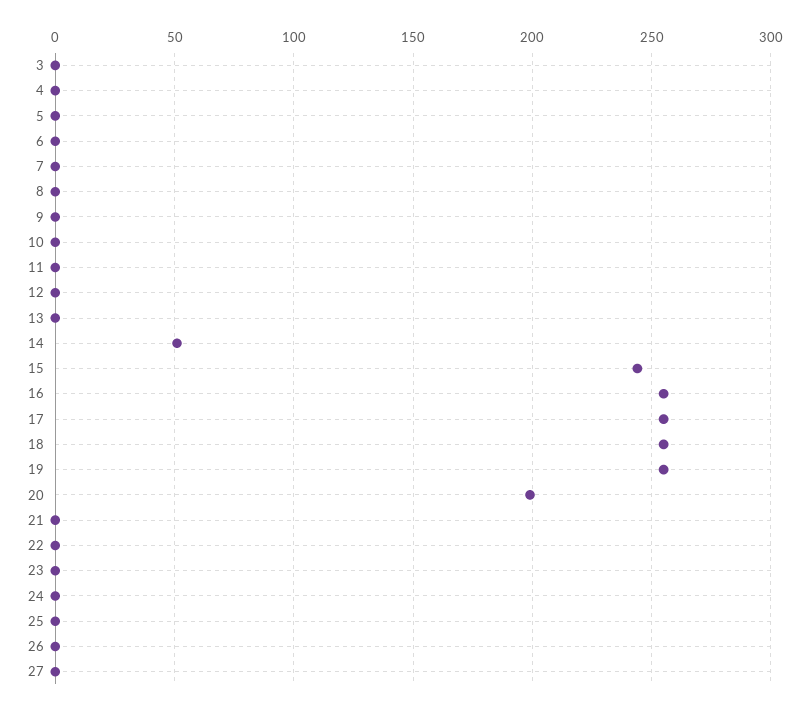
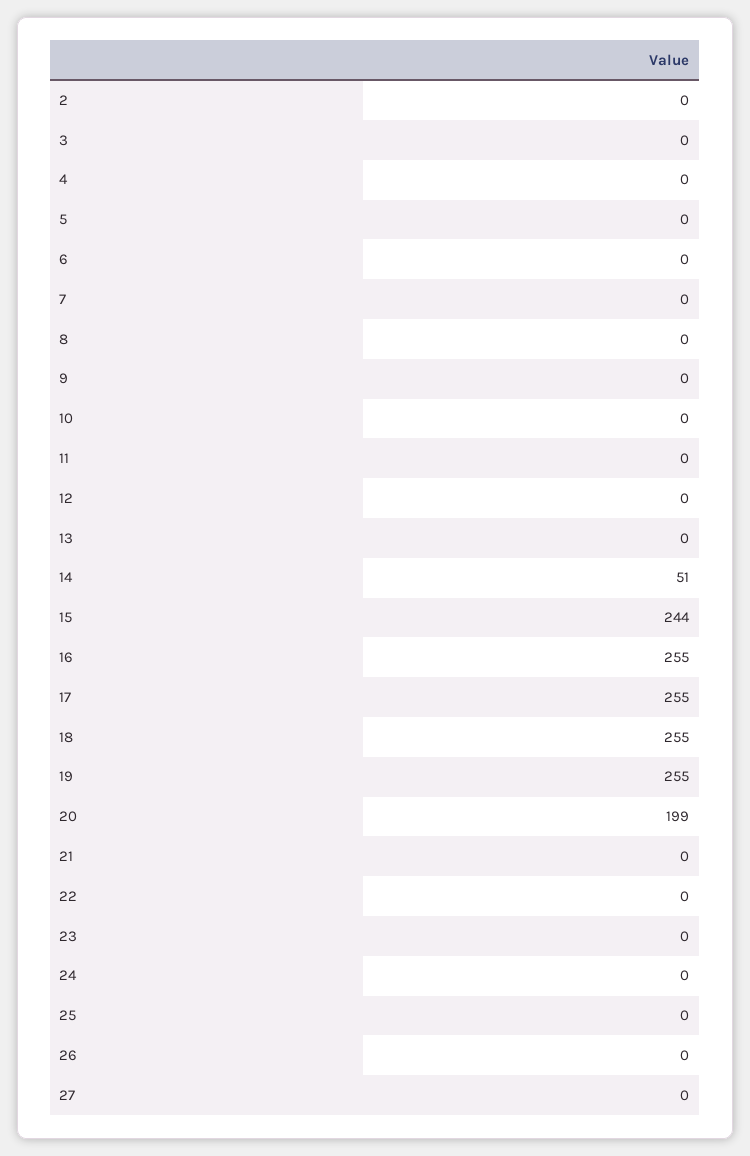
2: none -> 0

